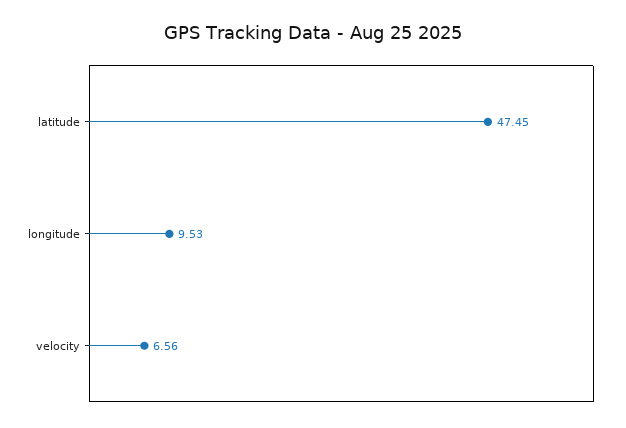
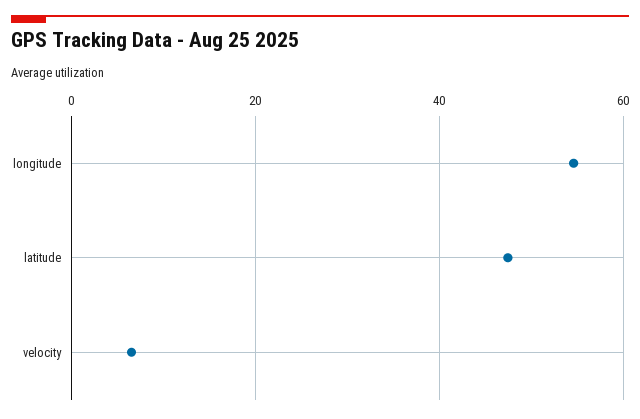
longitude: 9.53 -> 54

